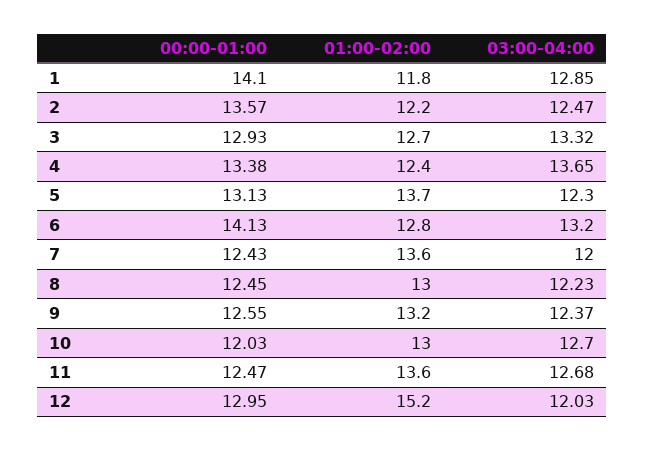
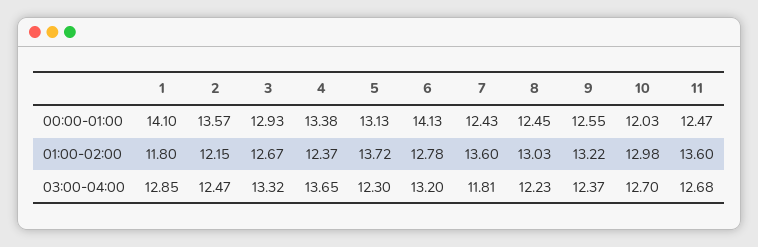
03:00-04:00, 7: 12 -> 11.81
00:00-01:00, 12: 12.95 -> none
01:00-02:00, 12: 15.2 -> none
03:00-04:00, 12: 12.03 -> none

